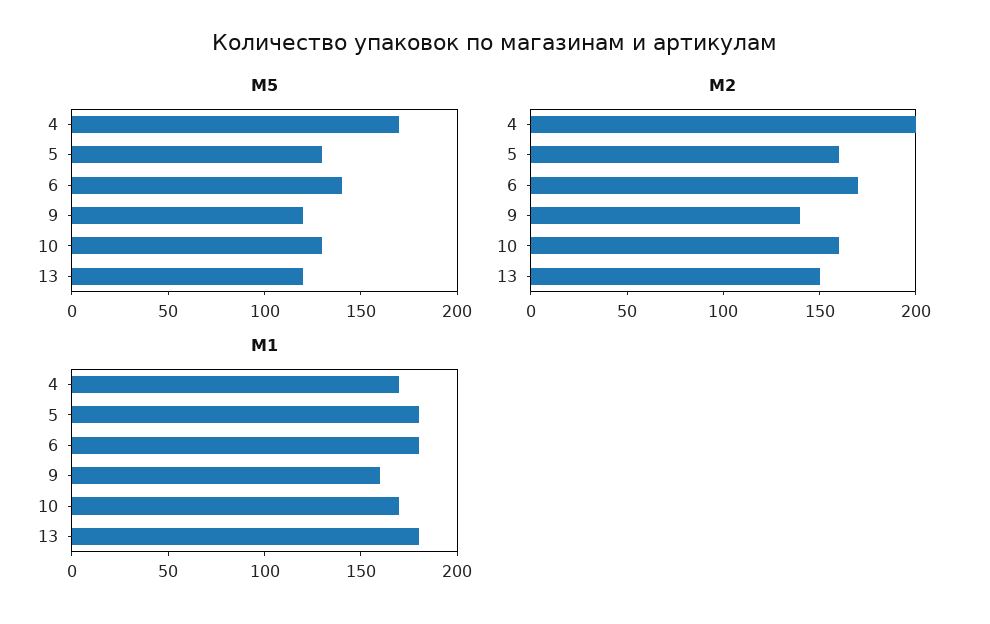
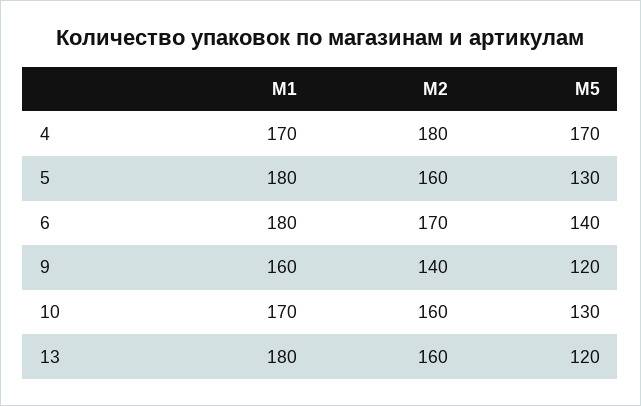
M2, 4: 200 -> 180
M2, 13: 150 -> 160

